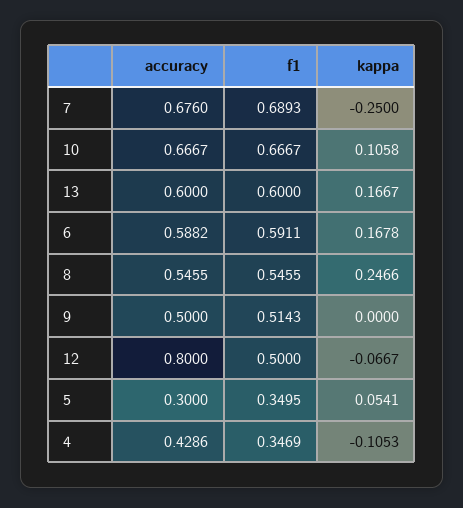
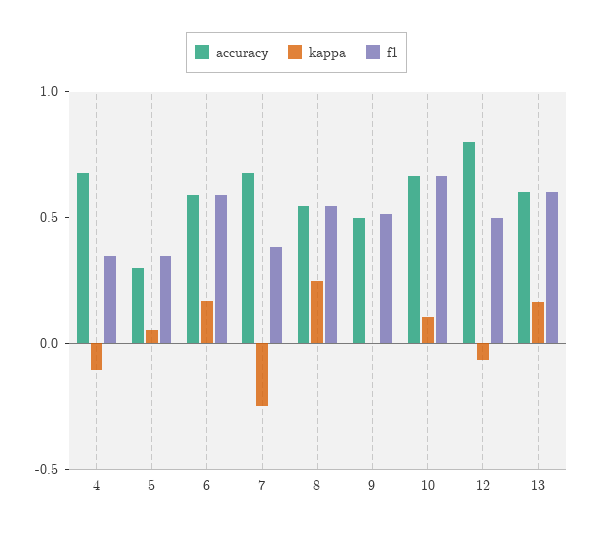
f1, 7: 0.6893 -> 0.4
accuracy, 4: 0.4286 -> 0.7

